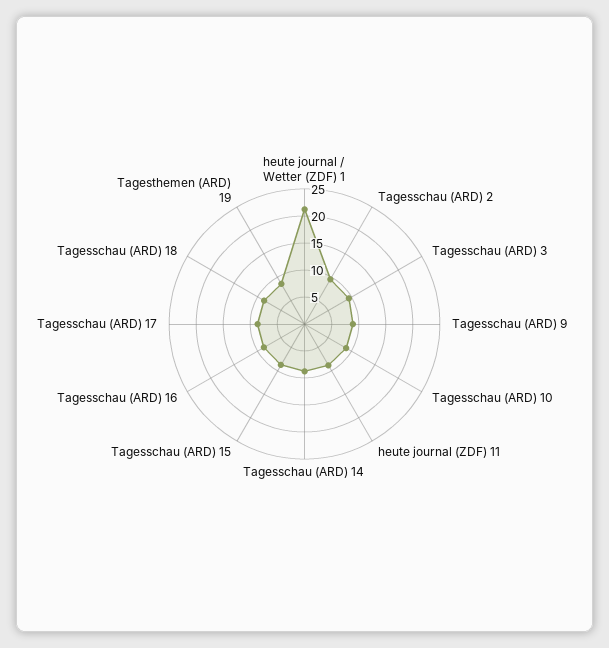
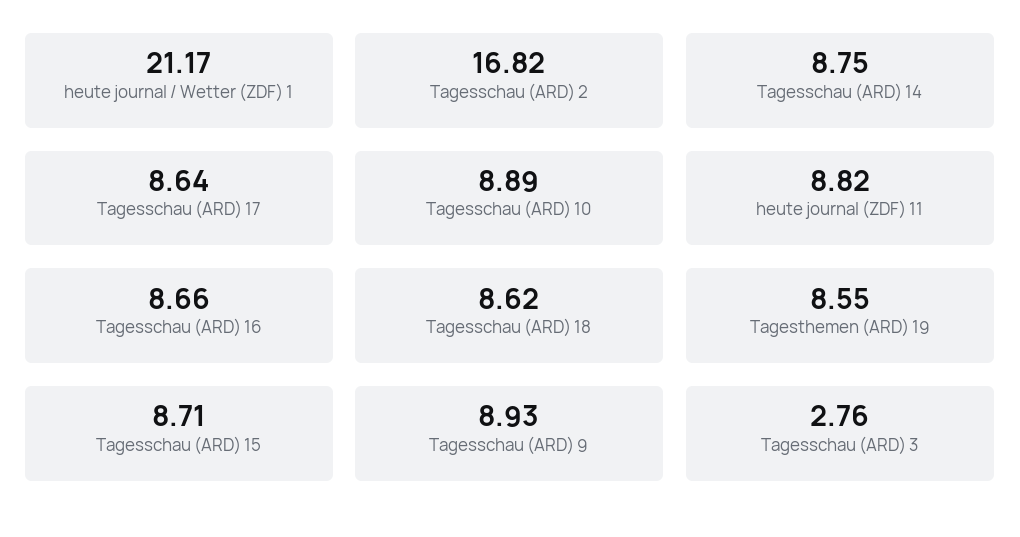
Tagesschau (ARD) 2: 10 -> 16.82
Tagesschau (ARD) 3: 10 -> 2.76

